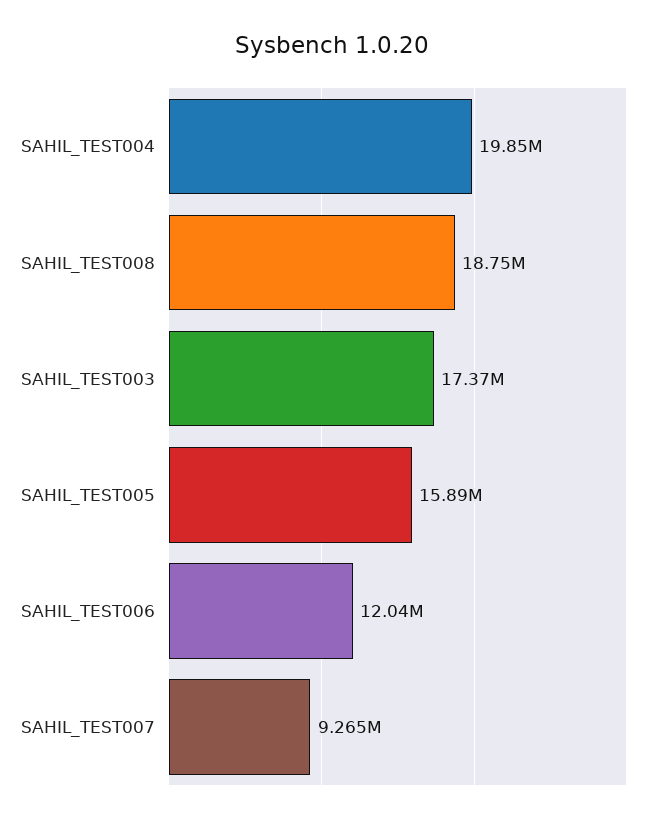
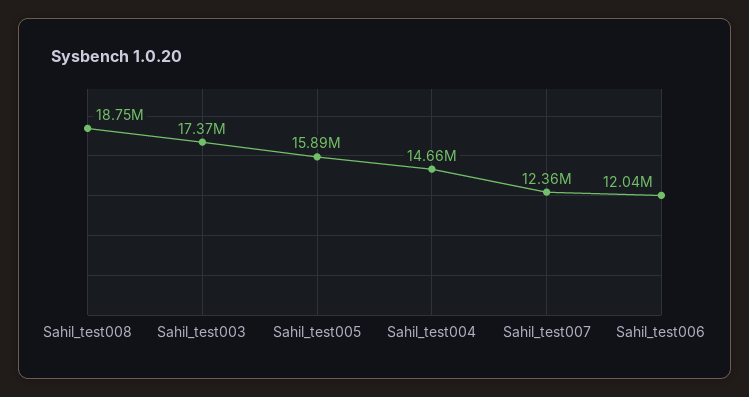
SAHIL_TEST004: 19850000 -> 14660000
SAHIL_TEST007: 9265000 -> 12360000

